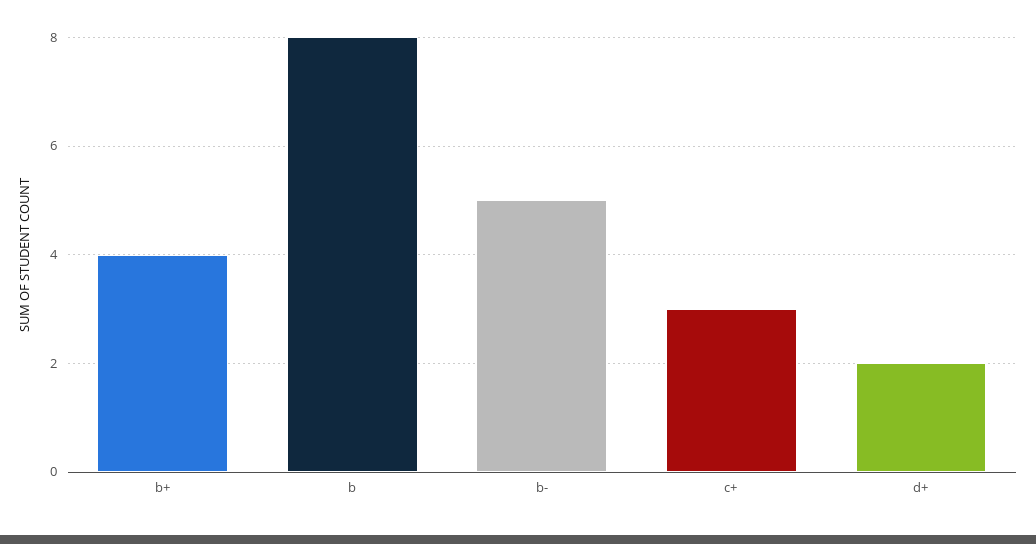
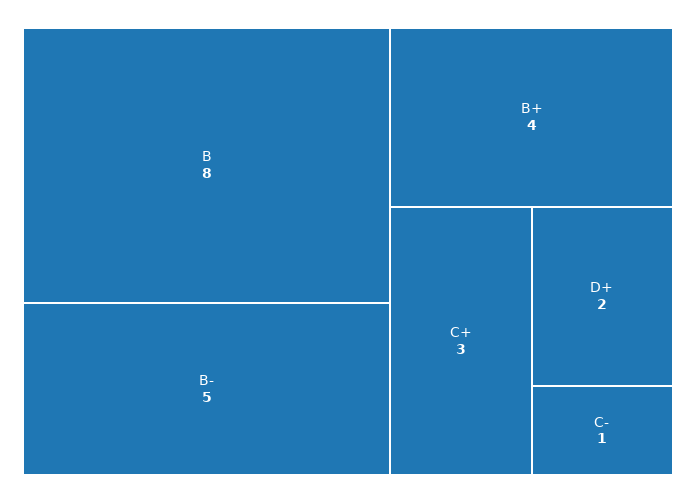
C-: none -> 1

